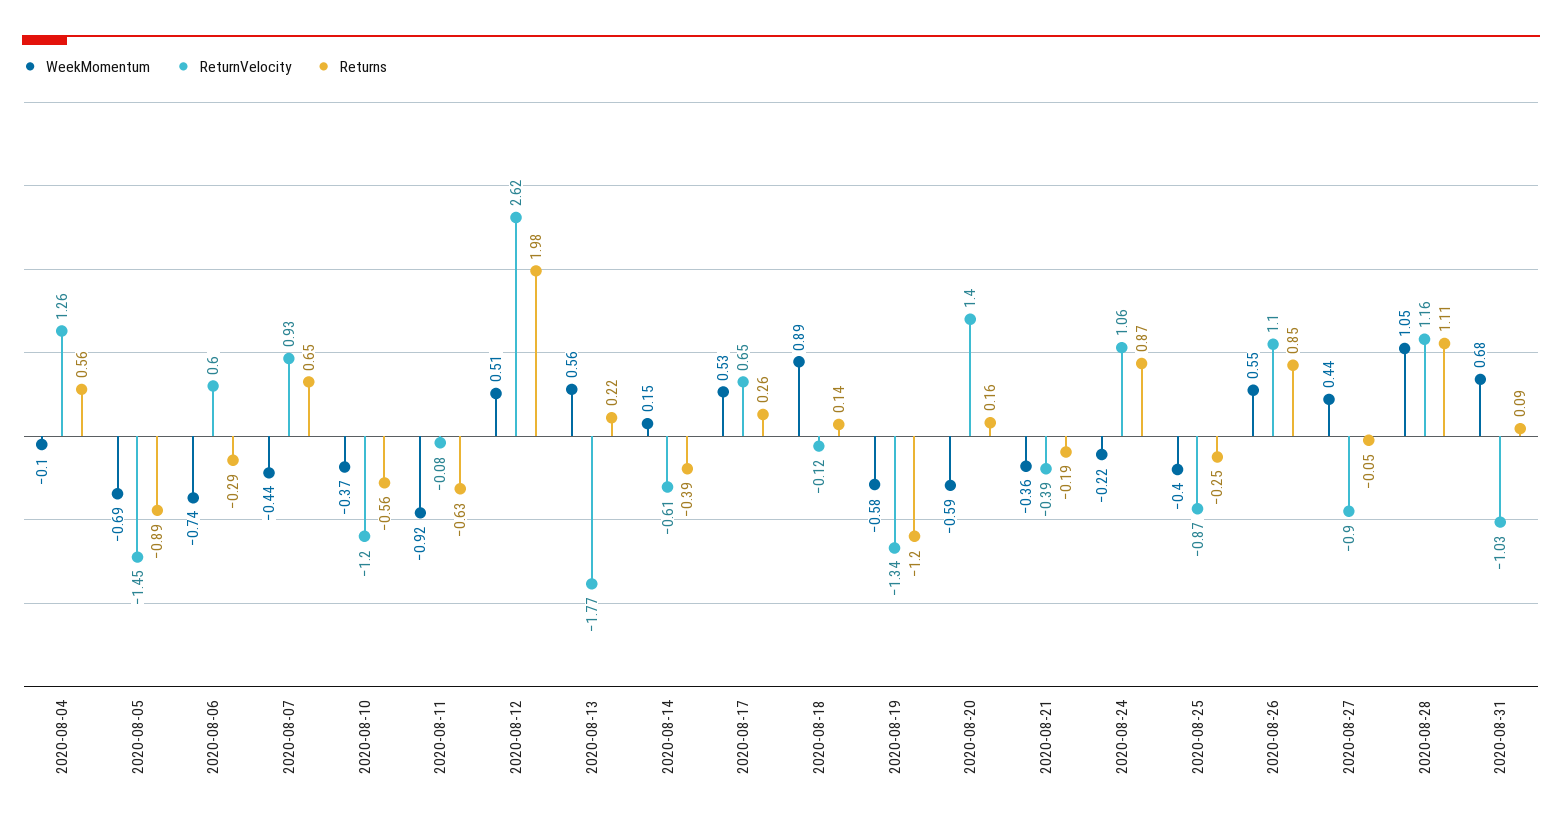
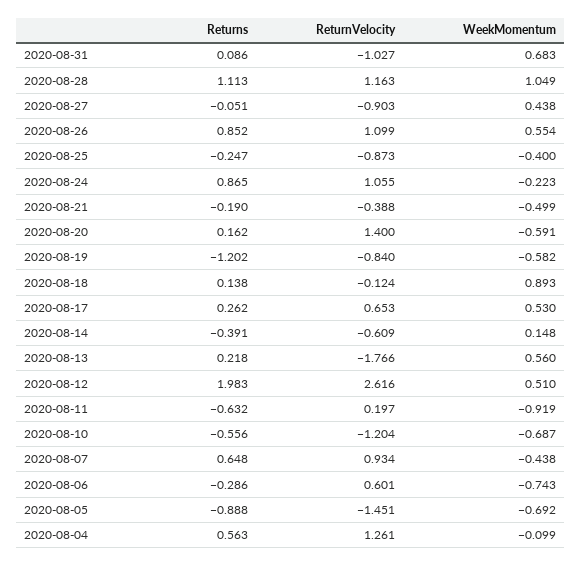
WeekMomentum, 2020-08-10: -0.37 -> -0.687
ReturnVelocity, 2020-08-11: -0.08 -> 0.197
ReturnVelocity, 2020-08-19: -1.34 -> -0.84
WeekMomentum, 2020-08-21: -0.36 -> -0.499

